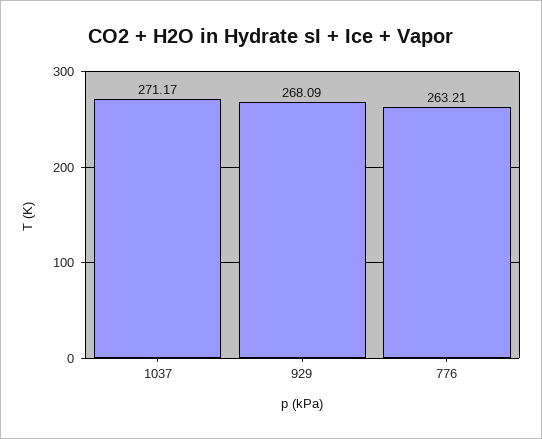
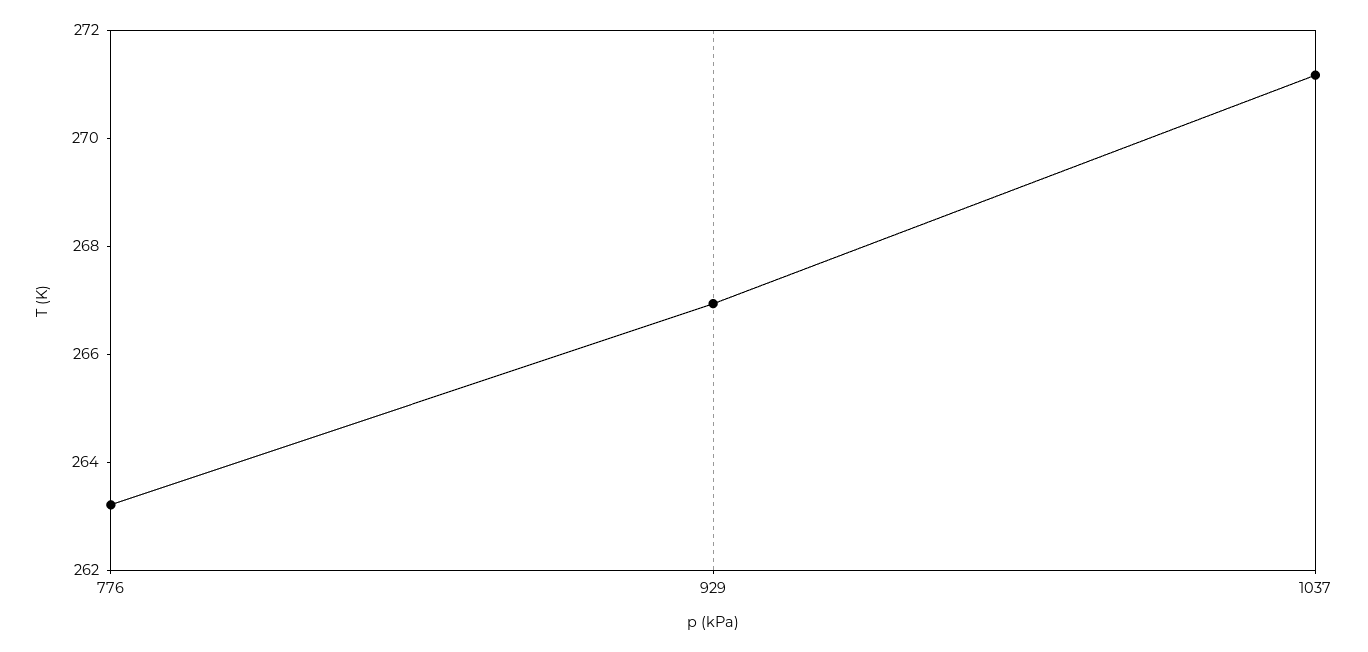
929: 268.09 -> 267

